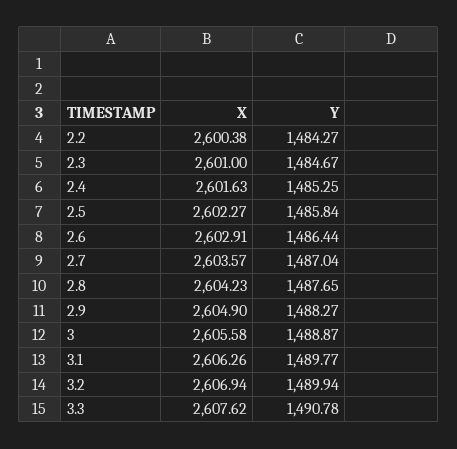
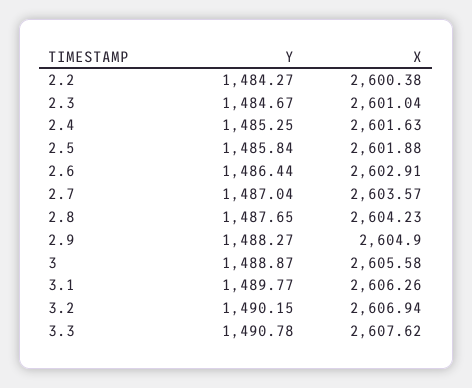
X, 2.3: 2601 -> 2601.04
X, 2.5: 2602.27 -> 2601.88
Y, 3.2: 1489.94 -> 1490.15

